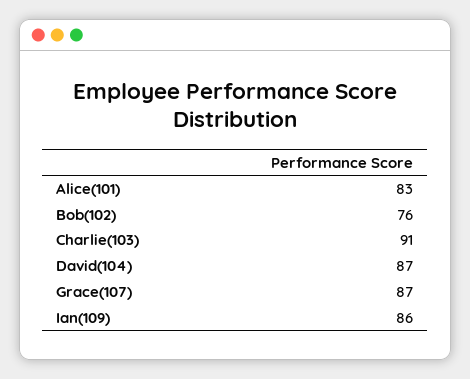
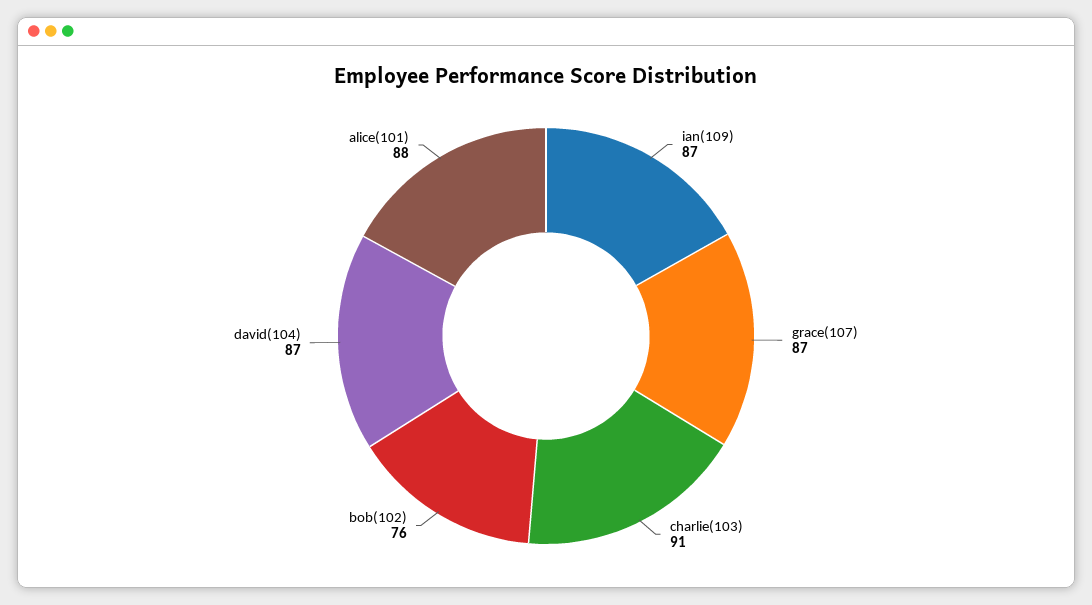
Alice(101): 83 -> 88
Ian(109): 86 -> 87

